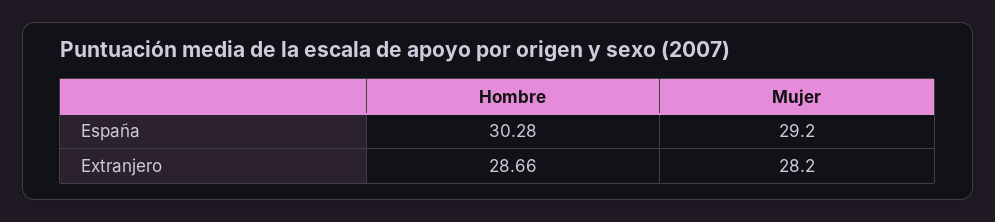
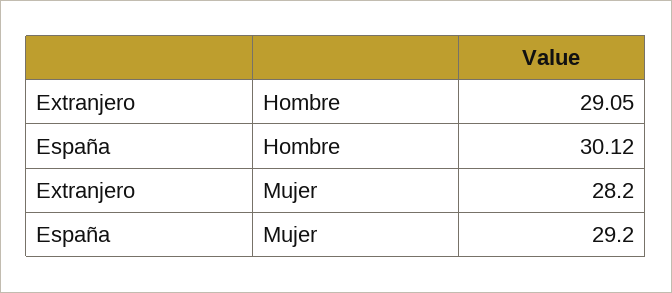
Hombre, España: 30.28 -> 30.12
Hombre, Extranjero: 28.66 -> 29.05

